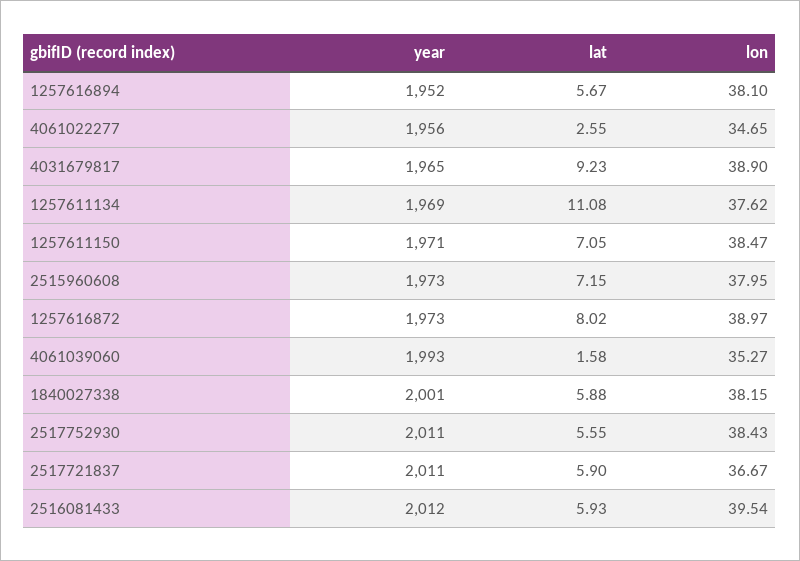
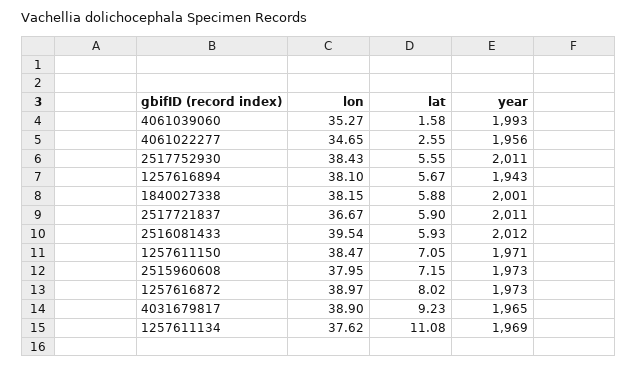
year, 1257616894: 1952 -> 1943

